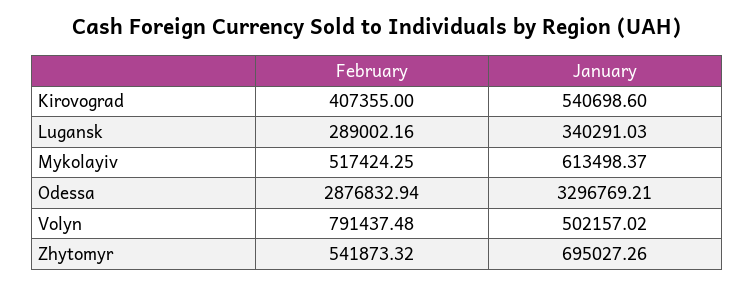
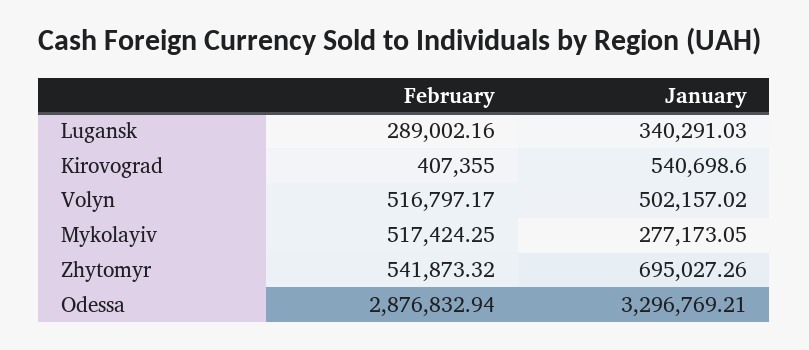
January, Mykolayiv: 613498.37 -> 277173.05
February, Volyn: 791437.48 -> 516797.17

